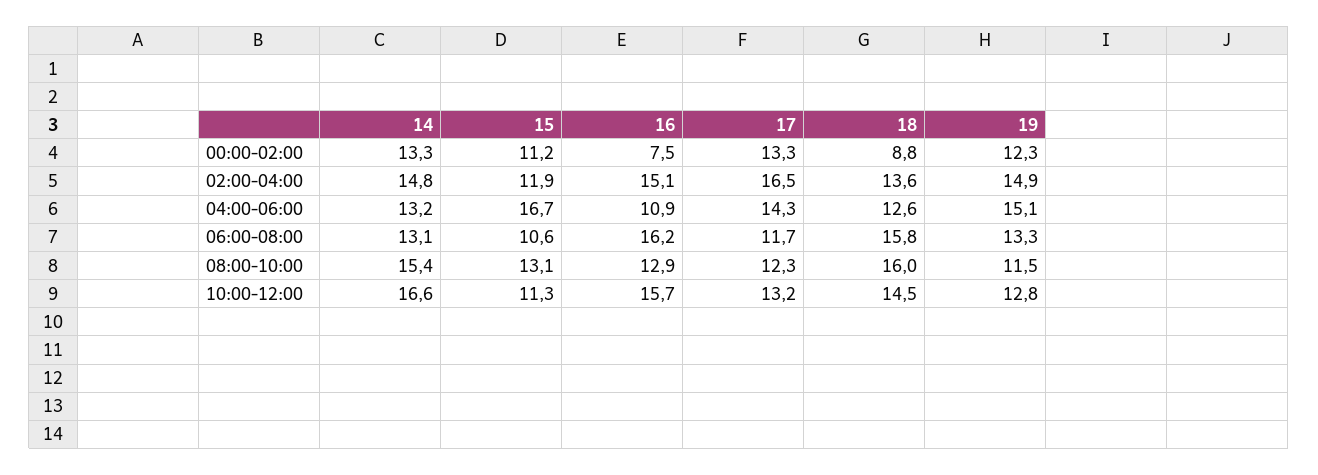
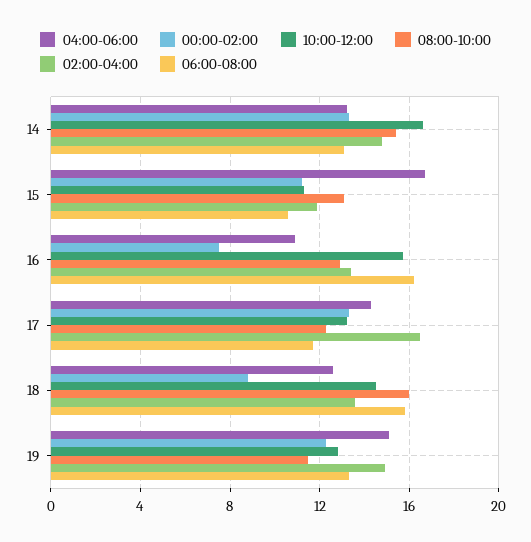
02:00-04:00, 16: 15.1 -> 13.5

